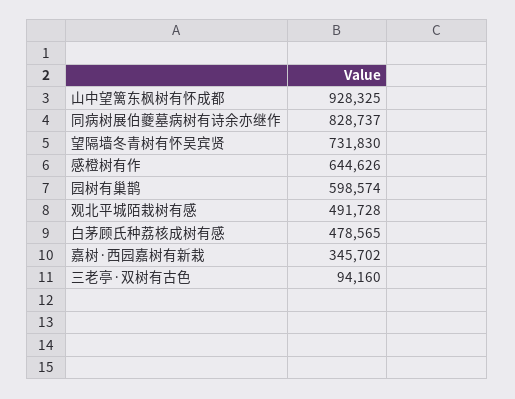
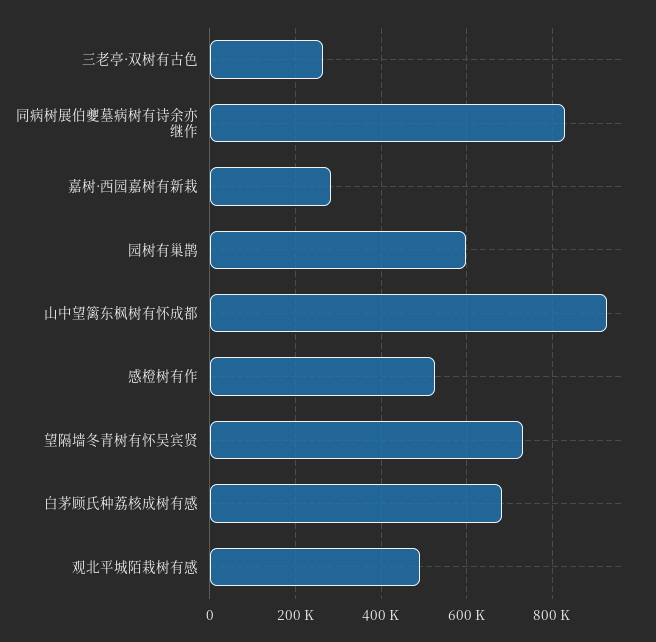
感橙树有作: 644626 -> 520000
白茅顾氏种荔核成树有感: 478565 -> 680000
嘉树·西园嘉树有新栽: 345702 -> 280000
三老亭·双树有古色: 94160 -> 260000

